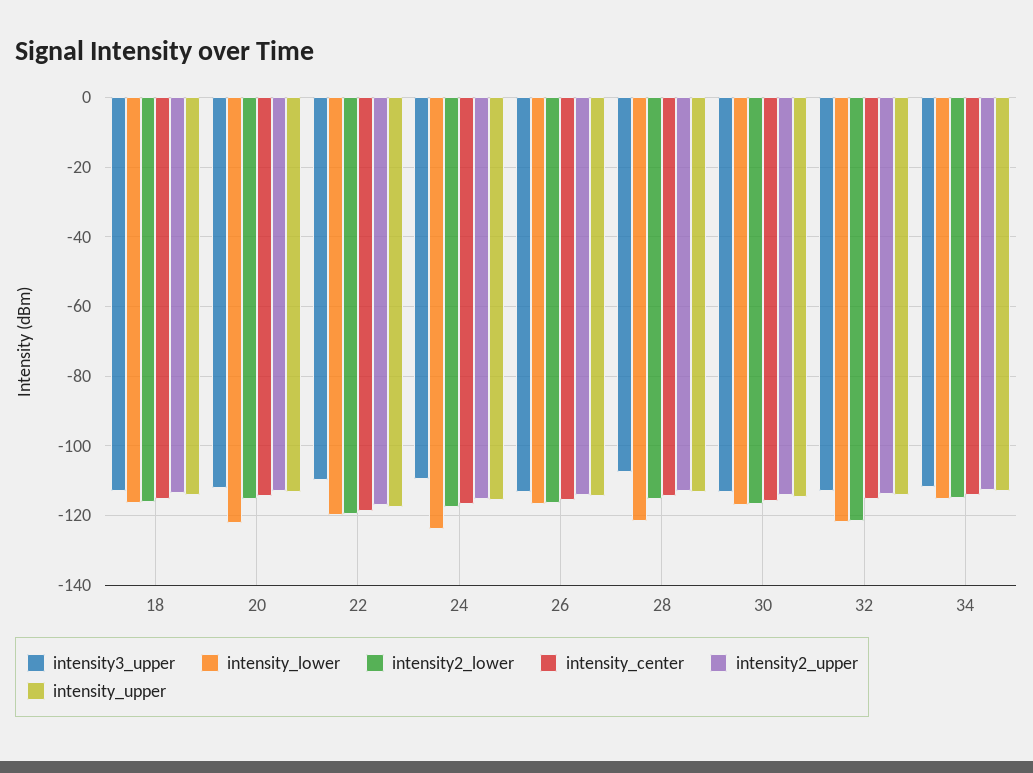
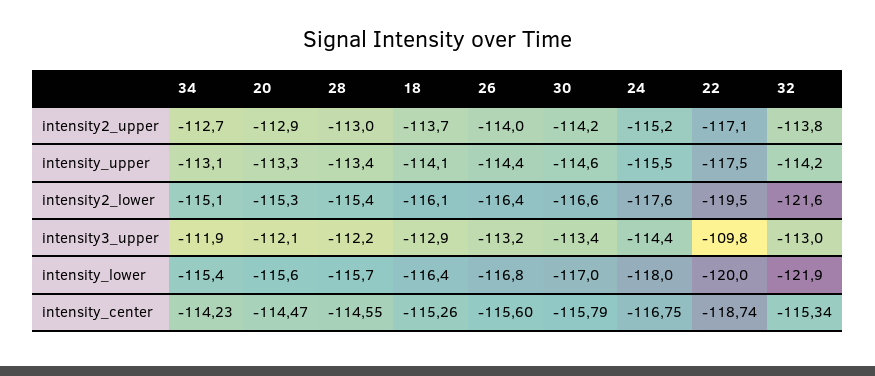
intensity_lower, 20: -122 -> -115.6
intensity3_upper, 24: -110 -> -114.4
intensity_lower, 24: -124 -> -118
intensity3_upper, 28: -108 -> -112.2
intensity_lower, 28: -122 -> -115.7

